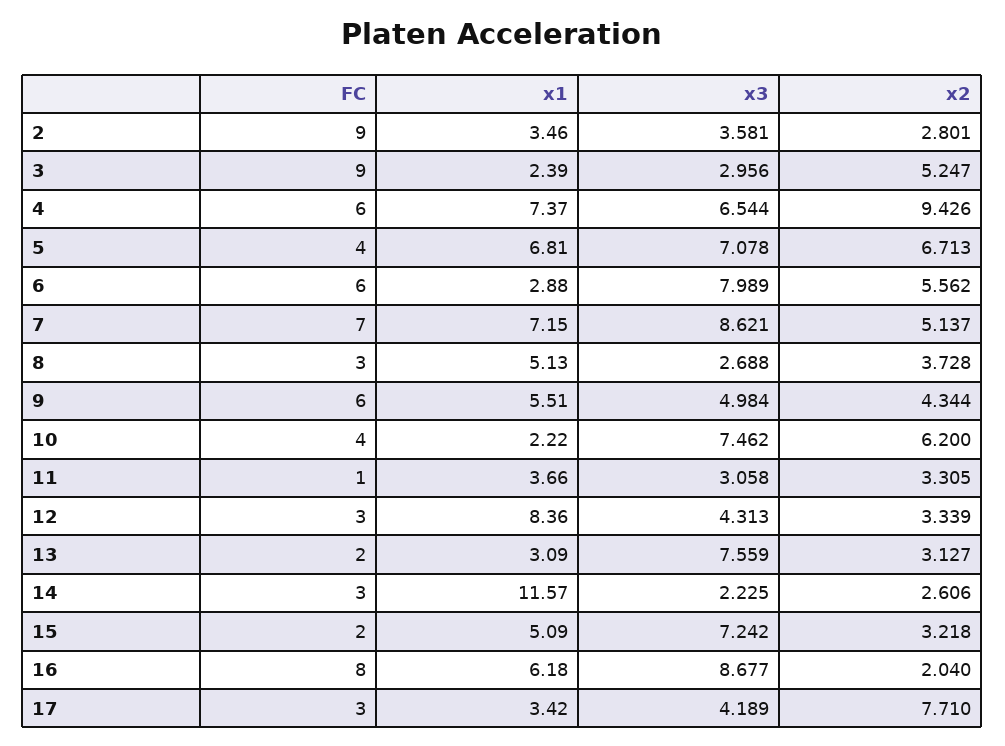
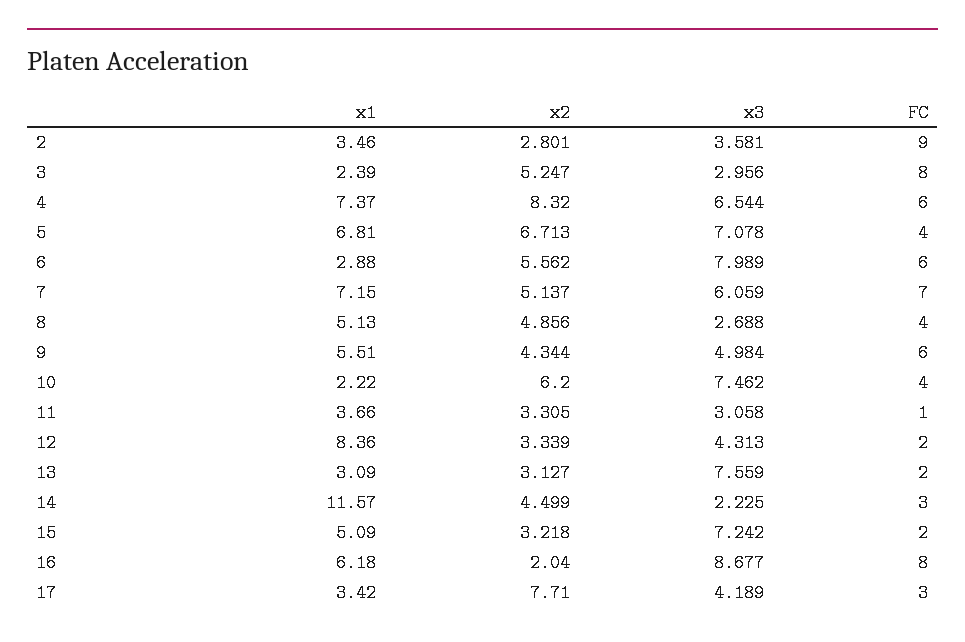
FC, 3: 9 -> 8
x2, 4: 9.426 -> 8.32
x3, 7: 8.621 -> 6.059
FC, 8: 3 -> 4
x2, 8: 3.728 -> 4.856
FC, 12: 3 -> 2
x2, 14: 2.606 -> 4.499

